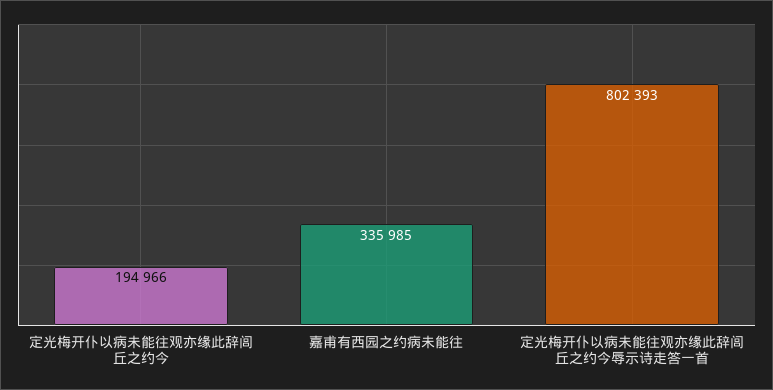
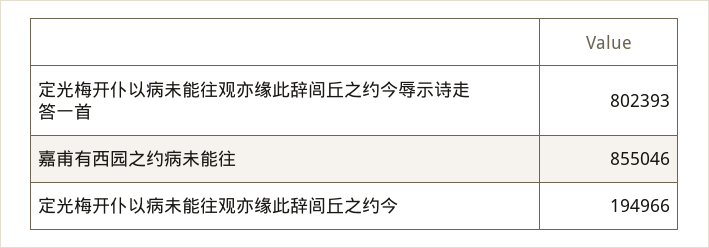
嘉甫有西园之约病未能往: 335985 -> 855046

